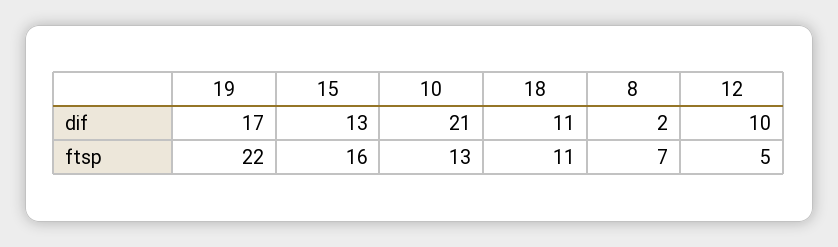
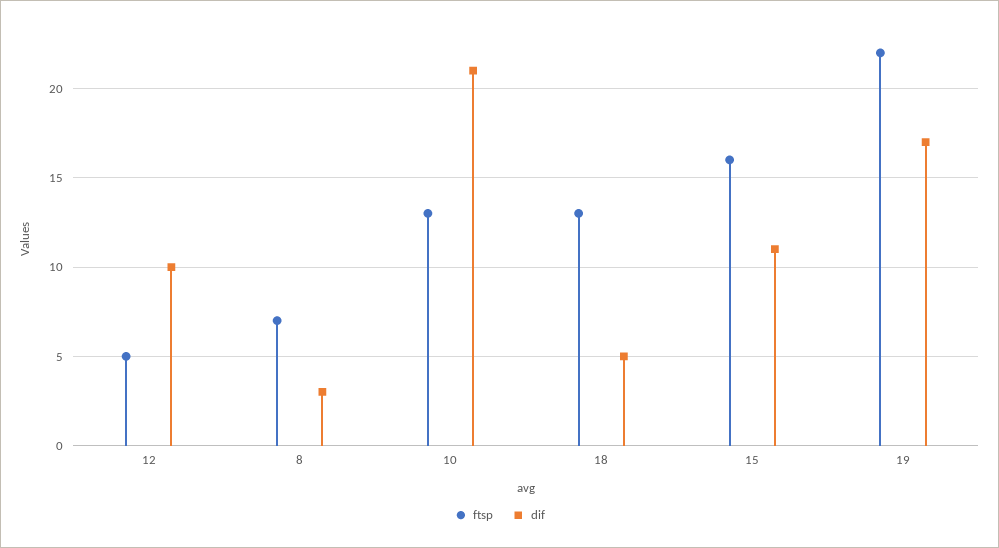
dif, 15: 13 -> 11
dif, 18: 11 -> 5
dif, 8: 2 -> 3
ftsp, 18: 11 -> 13

